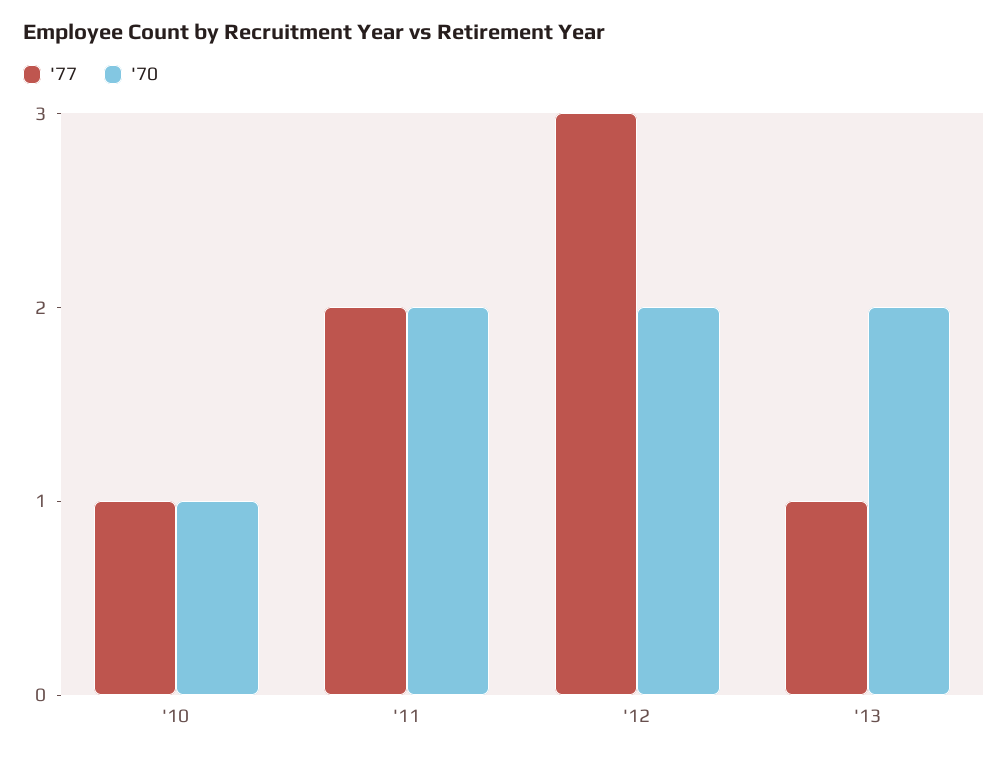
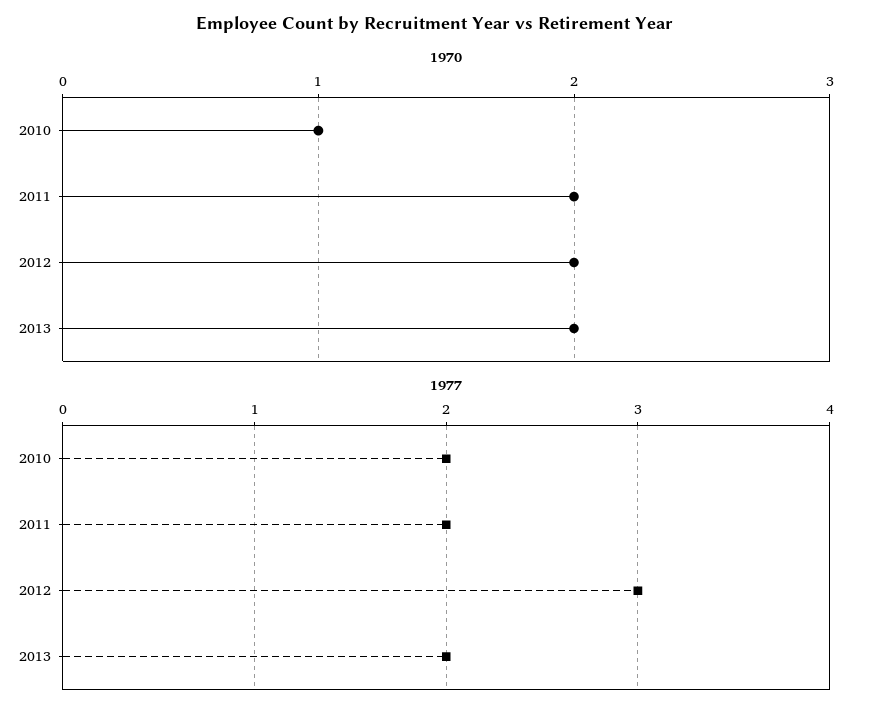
'77, '10: 1 -> 2
'77, '13: 1 -> 2

